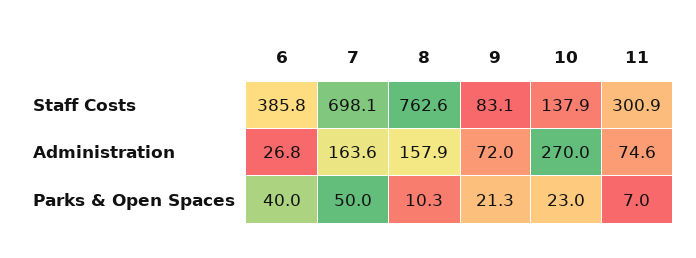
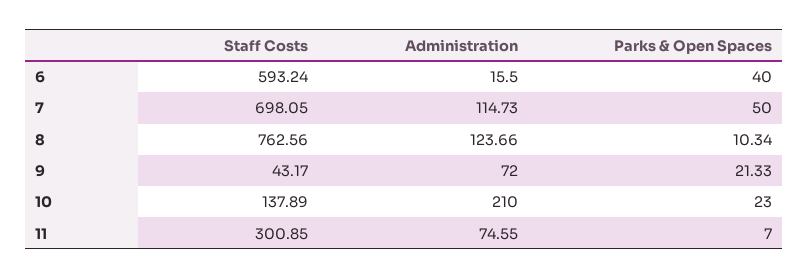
6, Staff Costs: 385.8 -> 593.24
9, Staff Costs: 83.1 -> 43.17
6, Administration: 26.8 -> 15.5
7, Administration: 163.6 -> 114.73
8, Administration: 157.9 -> 123.66
10, Administration: 270 -> 210

